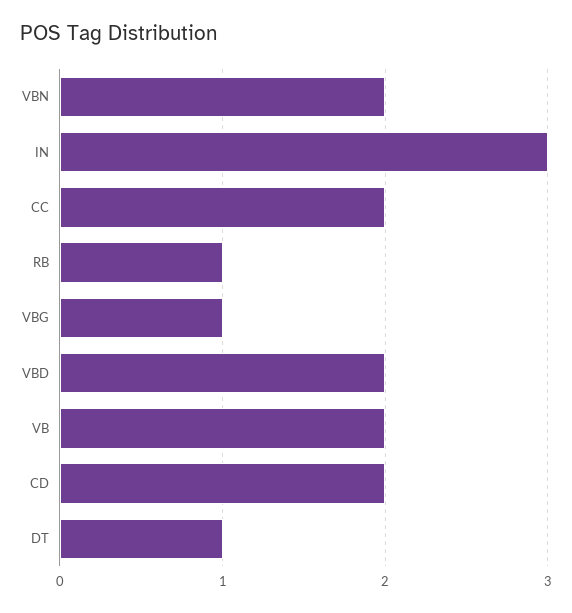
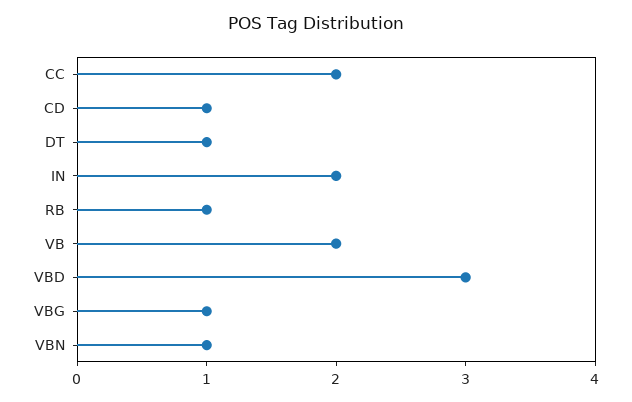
VBN: 2 -> 1
IN: 3 -> 2
VBD: 2 -> 3
CD: 2 -> 1

